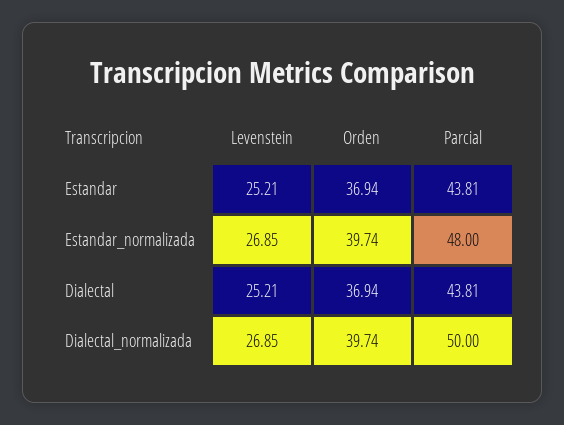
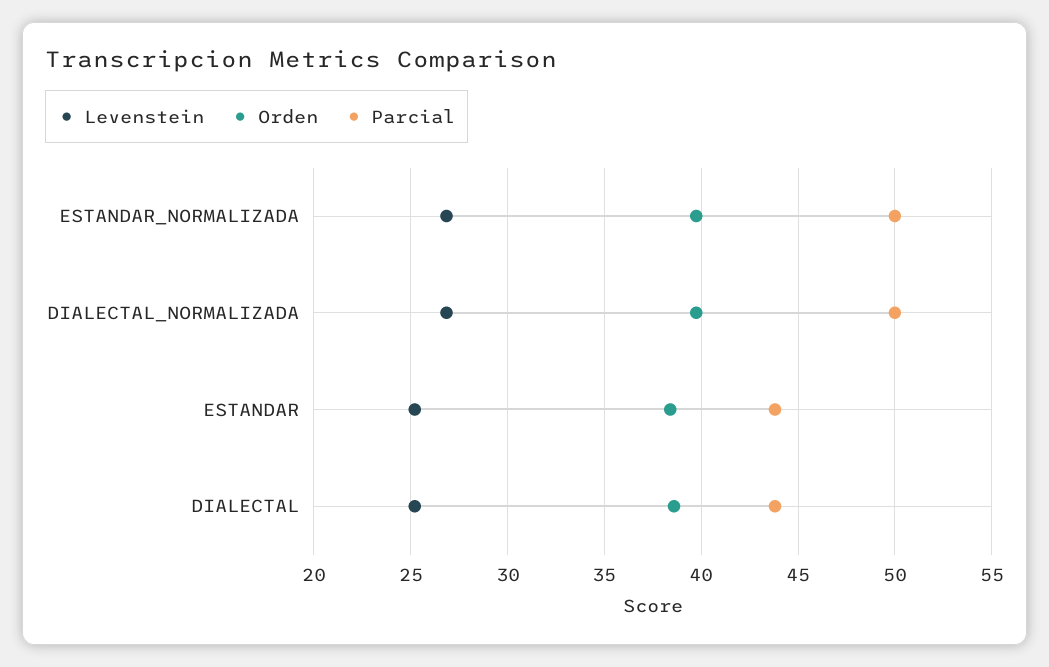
Orden, Estandar: 36.94 -> 38.5
Parcial, Estandar_normalizada: 48 -> 50
Orden, Dialectal: 36.94 -> 38.5

